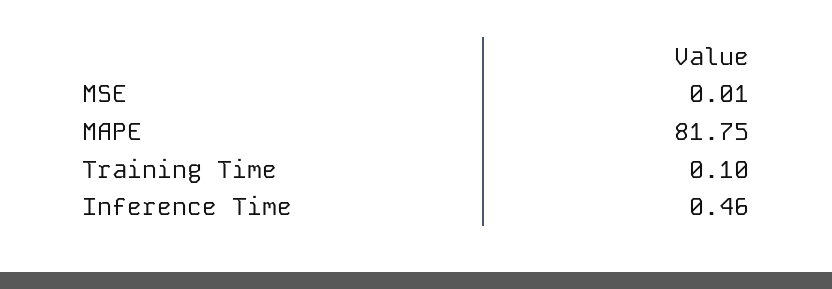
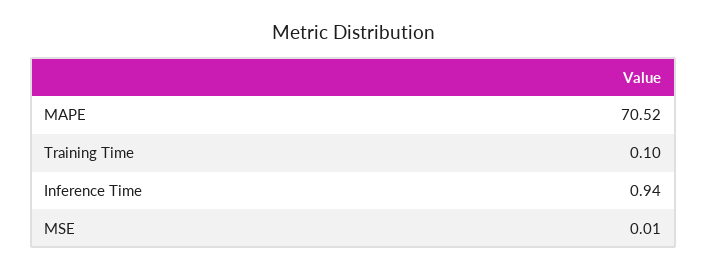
MAPE: 81.75 -> 70.52
Inference Time: 0.46 -> 0.94

